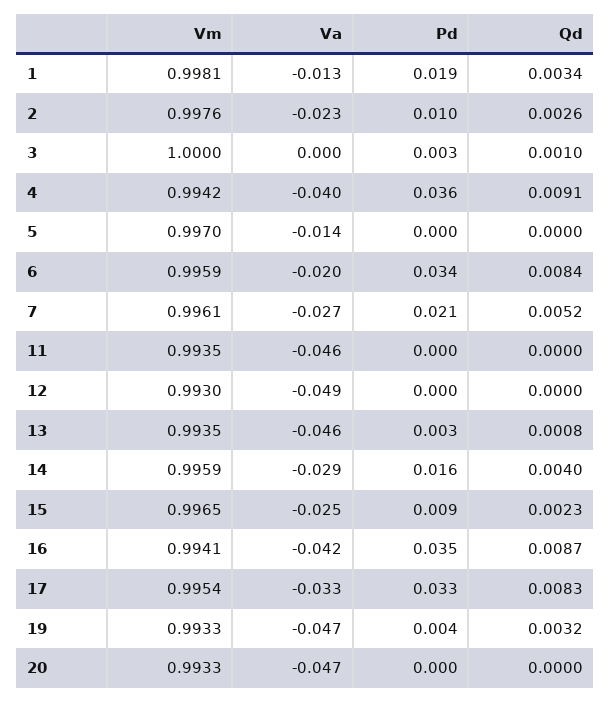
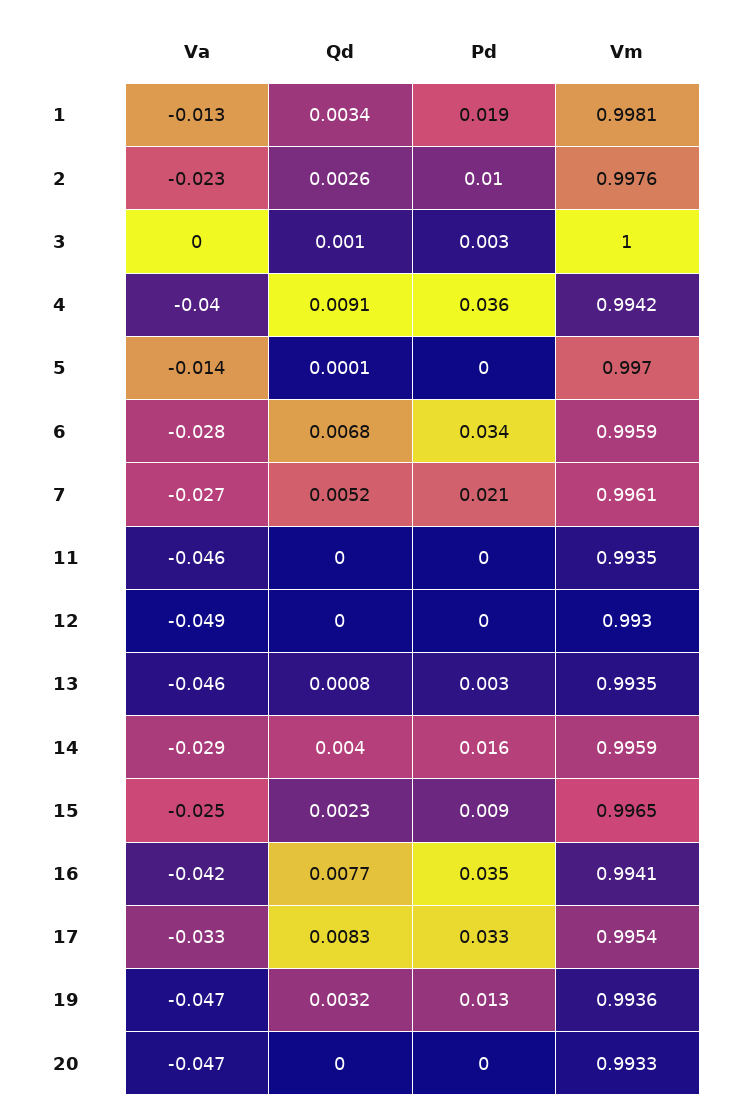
Qd, 5: 0 -> 0.0001
Va, 6: -0.02 -> -0.028
Qd, 6: 0.0084 -> 0.0068
Qd, 16: 0.0087 -> 0.0077
Vm, 19: 0.9933 -> 0.9936
Pd, 19: 0.004 -> 0.013

